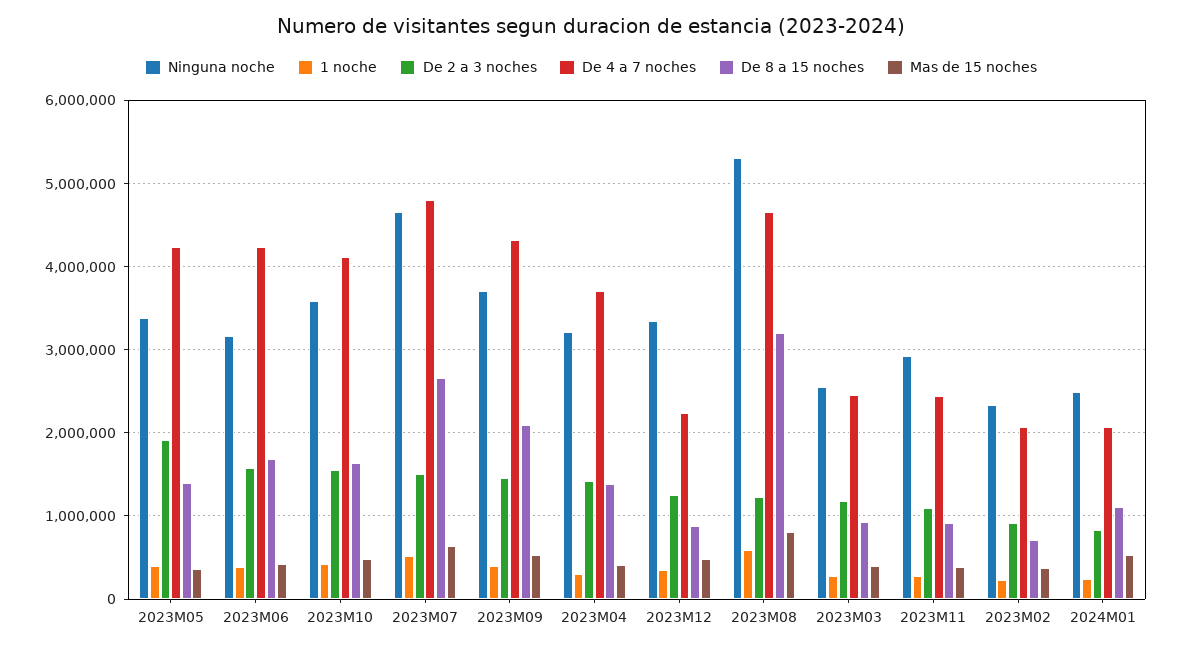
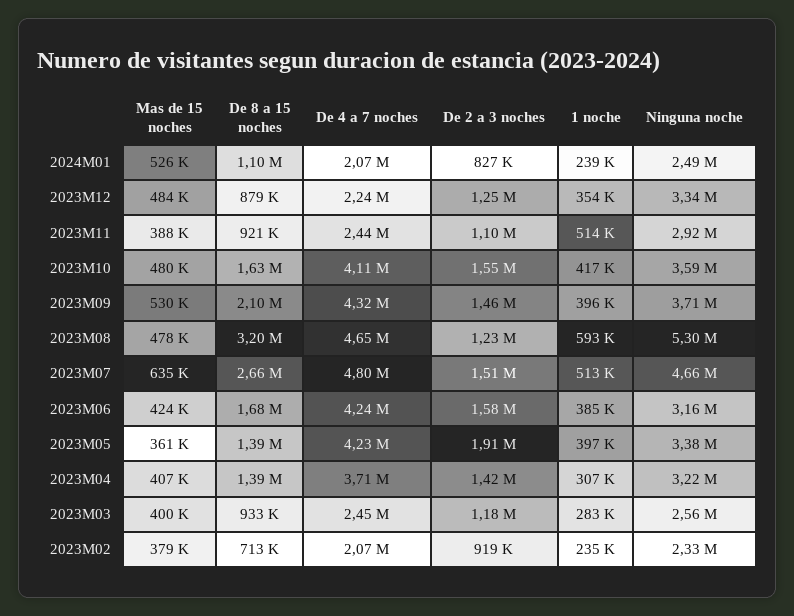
Mas de 15 noches, 2023M08: 800000 -> 478000
1 noche, 2023M11: 300000 -> 514000

